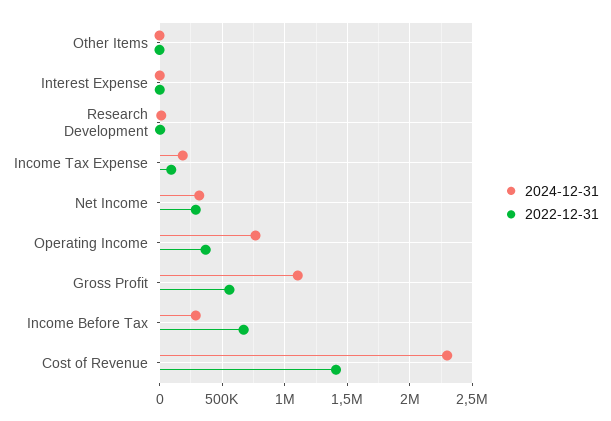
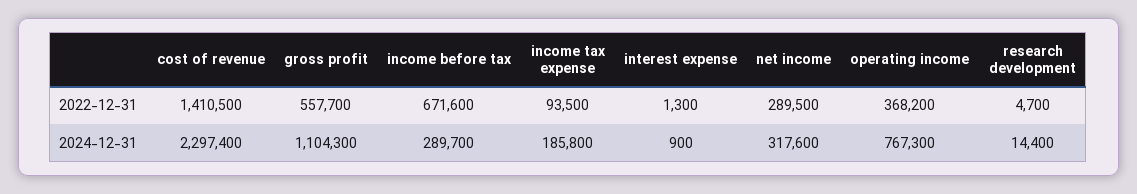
2024-12-31, Other Items: 0 -> none
2022-12-31, Other Items: 0 -> none

